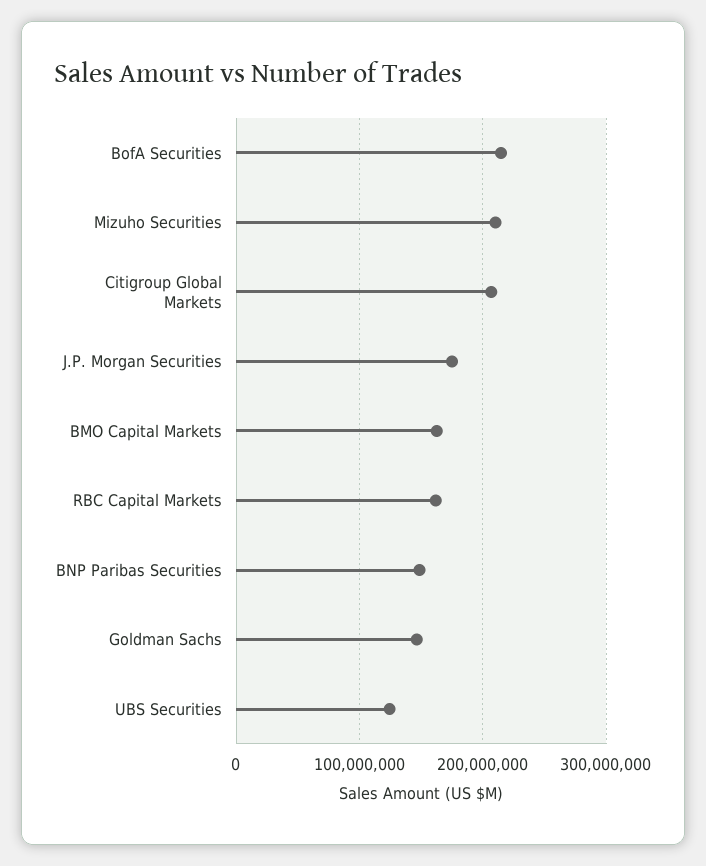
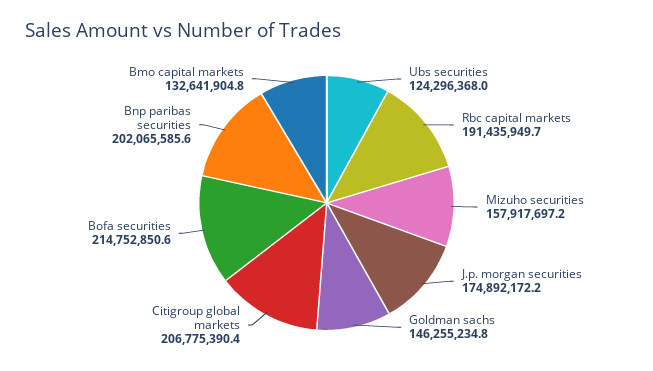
Mizuho Securities: 210000000 -> 157917697.2
BMO Capital Markets: 160000000 -> 132641904.8
RBC Capital Markets: 160000000 -> 191435949.7
BNP Paribas Securities: 150000000 -> 202065585.6

